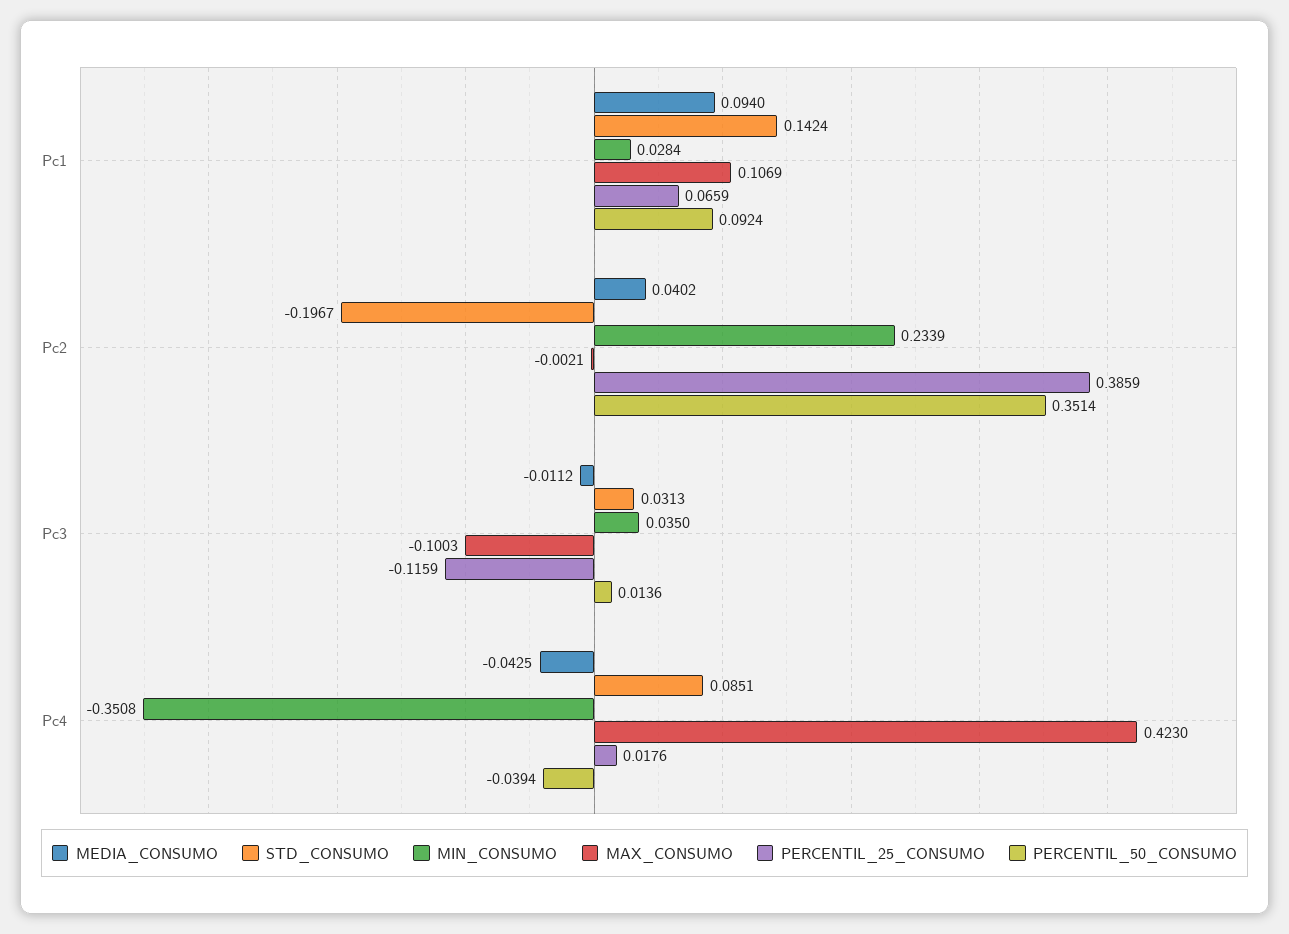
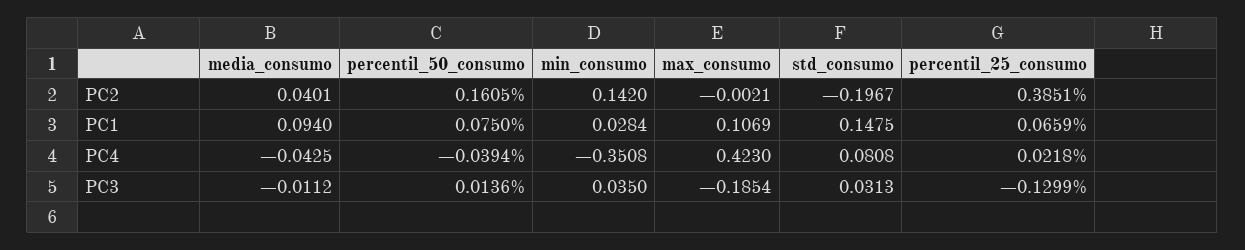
STD_CONSUMO, Pc1: 0.1424 -> 0.1475
PERCENTIL_50_CONSUMO, Pc1: 0.0924 -> 0.075
MEDIA_CONSUMO, Pc2: 0.0402 -> 0.0401
MIN_CONSUMO, Pc2: 0.2339 -> 0.142
PERCENTIL_25_CONSUMO, Pc2: 0.3859 -> 0.3851
PERCENTIL_50_CONSUMO, Pc2: 0.3514 -> 0.1605
MAX_CONSUMO, Pc3: -0.1003 -> -0.1854
PERCENTIL_25_CONSUMO, Pc3: -0.1159 -> -0.1299
STD_CONSUMO, Pc4: 0.0851 -> 0.0808
PERCENTIL_25_CONSUMO, Pc4: 0.0176 -> 0.0218

